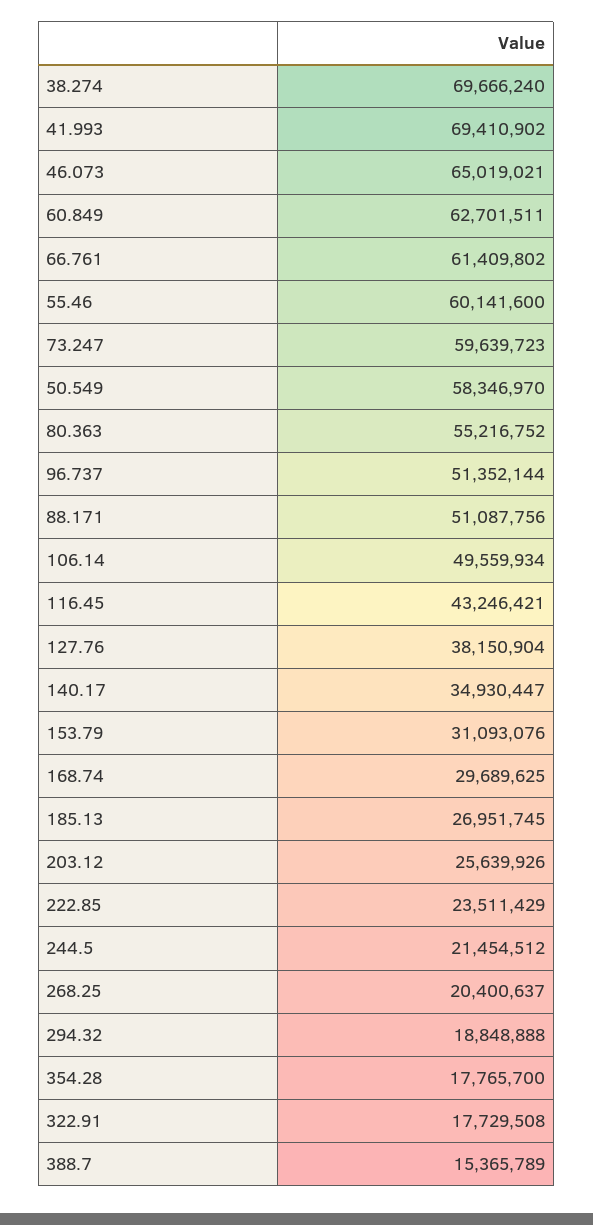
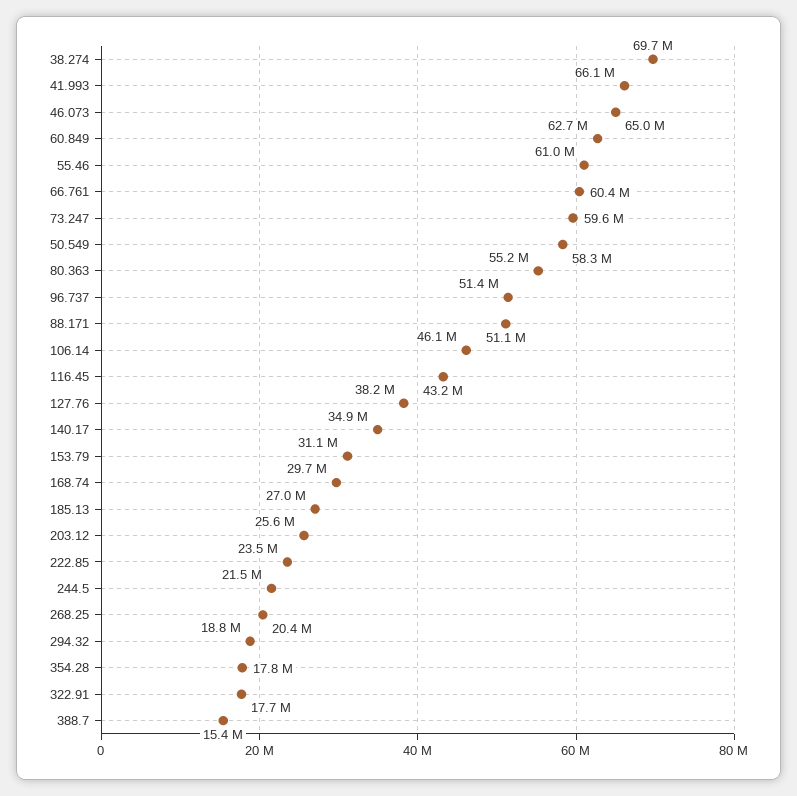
41.993: 69410902 -> 66100000
66.761: 61409802 -> 60400000
55.46: 60141600 -> 61000000
106.14: 49559934 -> 46100000

